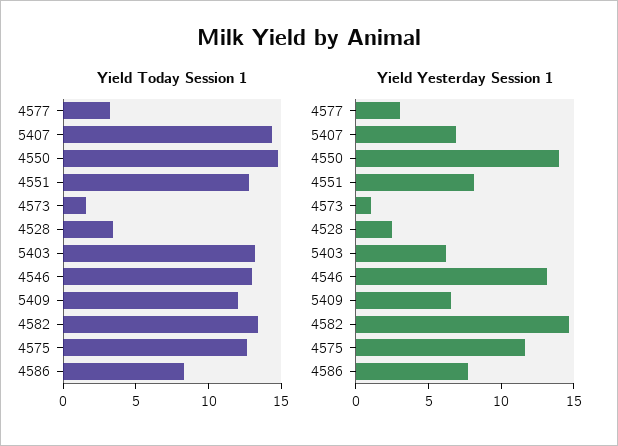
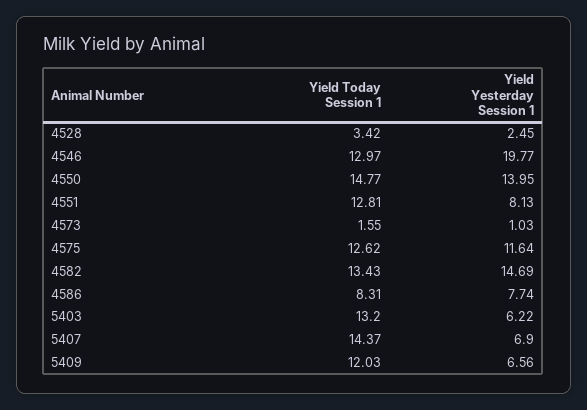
Yield Today Session 1, 4577: 3 -> none
Yield Yesterday Session 1, 4577: 3 -> none
Yield Yesterday Session 1, 4546: 13 -> 19.77

